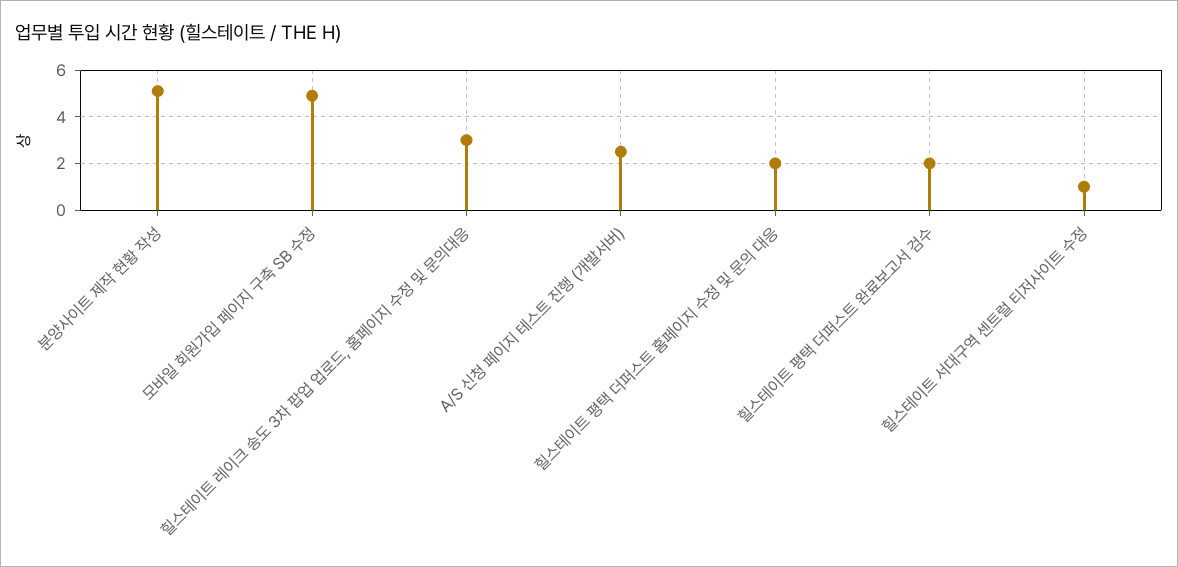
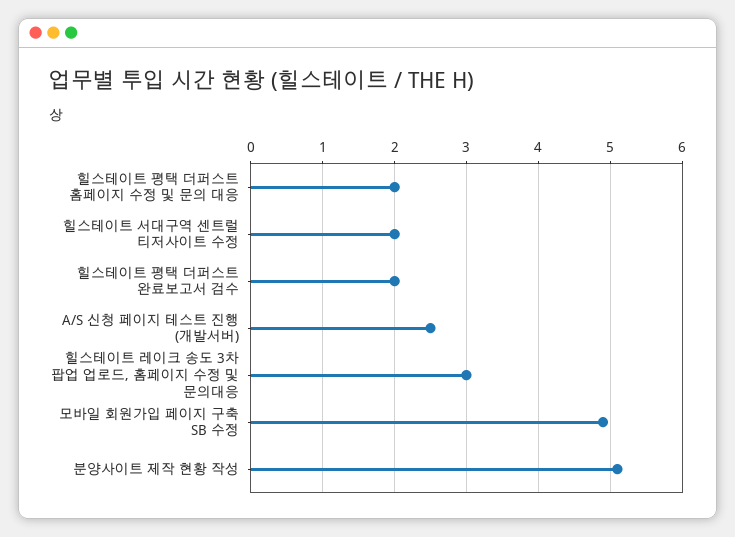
힐스테이트 서대구역 센트럴 티저사이트 수정: 1 -> 2

